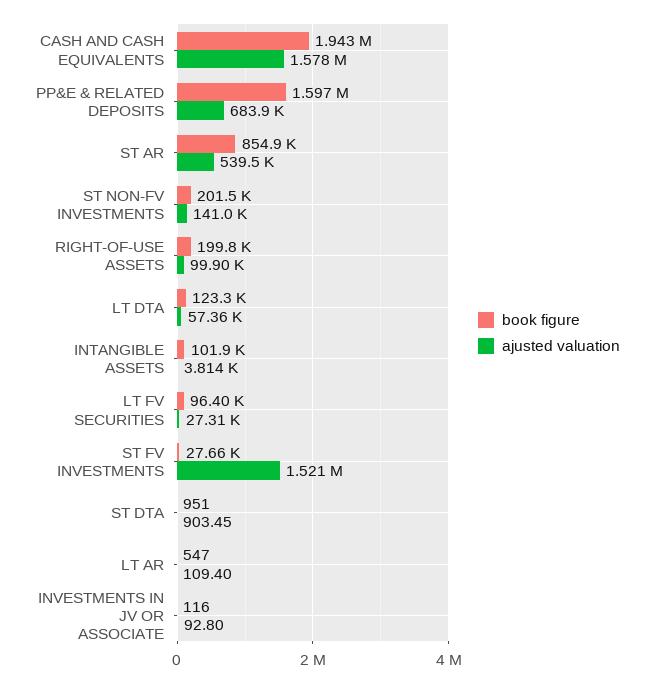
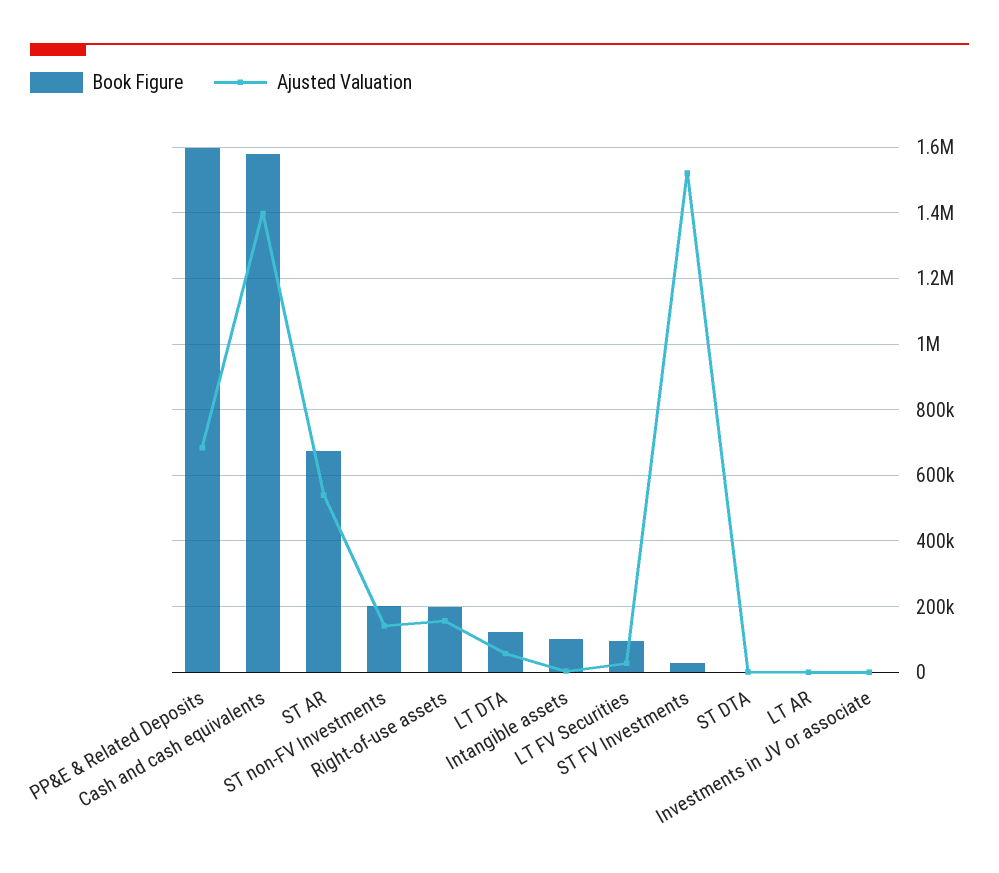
book figure, CASH AND CASH EQUIVALENTS: 1943000 -> 1580000
ajusted valuation, CASH AND CASH EQUIVALENTS: 1578000 -> 1400000
book figure, ST AR: 854900 -> 680000
ajusted valuation, RIGHT-OF-USE ASSETS: 99900 -> 160000

